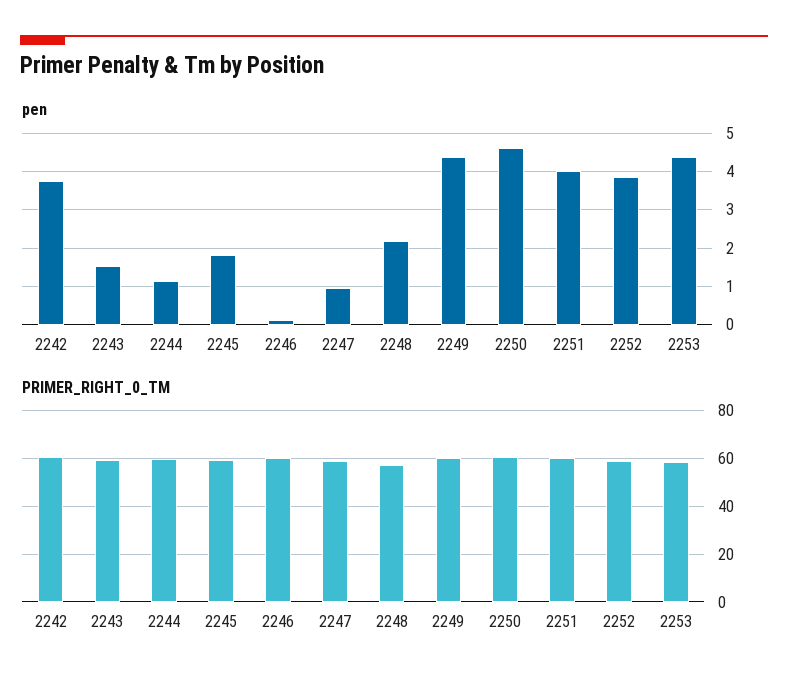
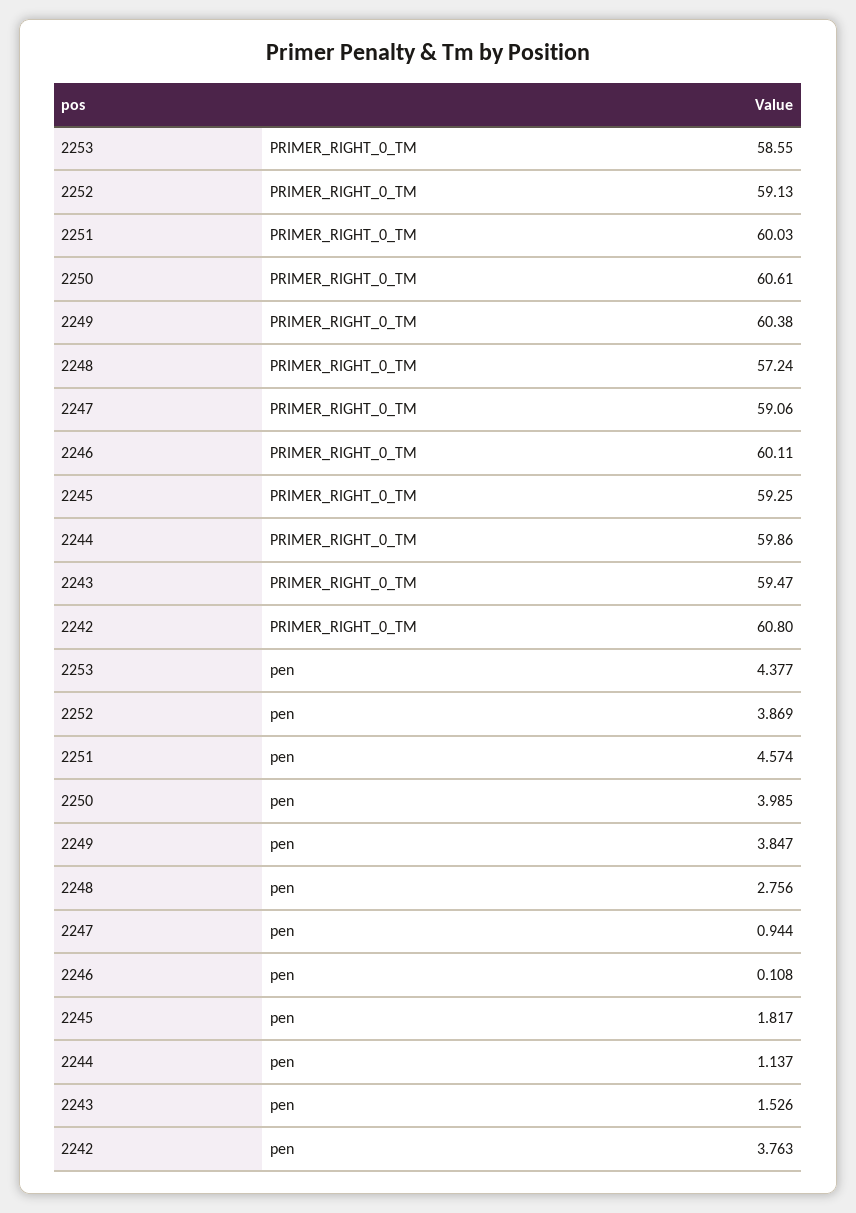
pen, 2248: 2.2 -> 2.756
pen, 2249: 4.4 -> 3.847
pen, 2250: 4.6 -> 3.985
pen, 2251: 4 -> 4.574

